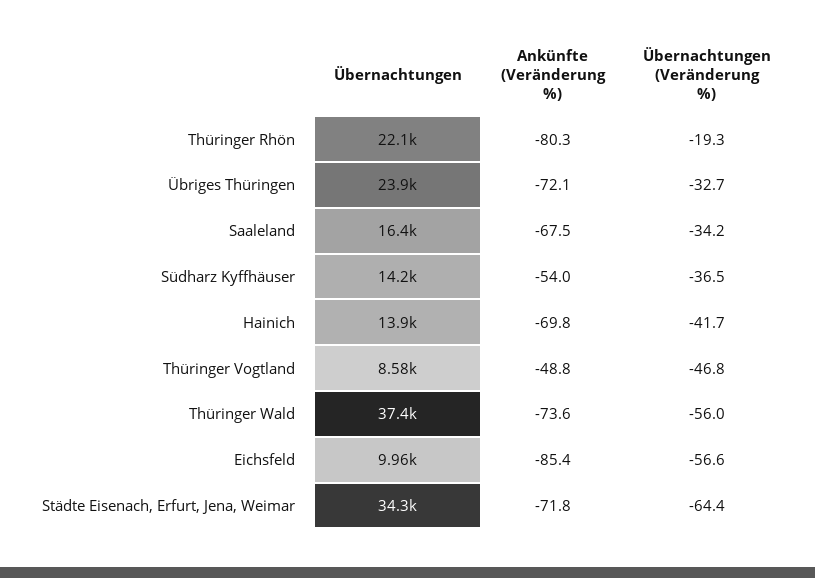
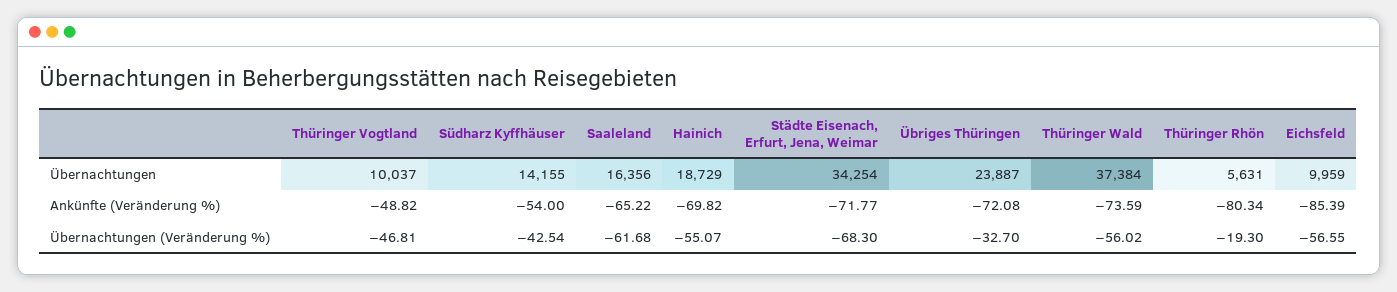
Übernachtungen, Thüringer Rhön: 22100 -> 5631
Ankünfte (Veränderung %), Saaleland: -67.5 -> -65.22
Übernachtungen (Veränderung %), Saaleland: -34.2 -> -61.68
Übernachtungen (Veränderung %), Südharz Kyffhäuser: -36.5 -> -42.54
Übernachtungen, Hainich: 13900 -> 18729
Übernachtungen (Veränderung %), Hainich: -41.7 -> -55.07
Übernachtungen, Thüringer Vogtland: 8580 -> 10037
Übernachtungen (Veränderung %), Städte Eisenach, Erfurt, Jena, Weimar: -64.4 -> -68.3

